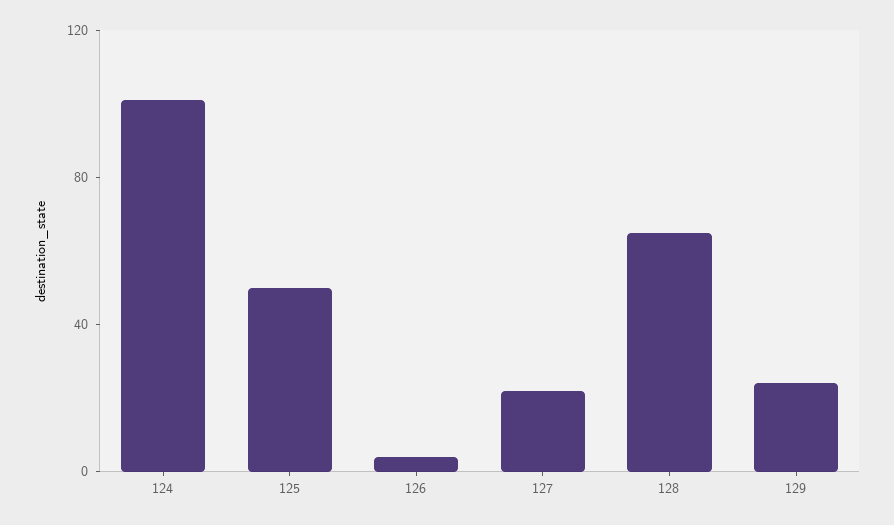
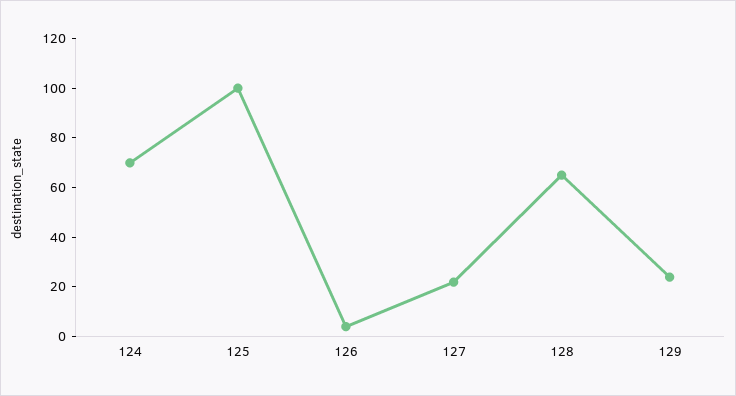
124: 100 -> 70
125: 50 -> 100

